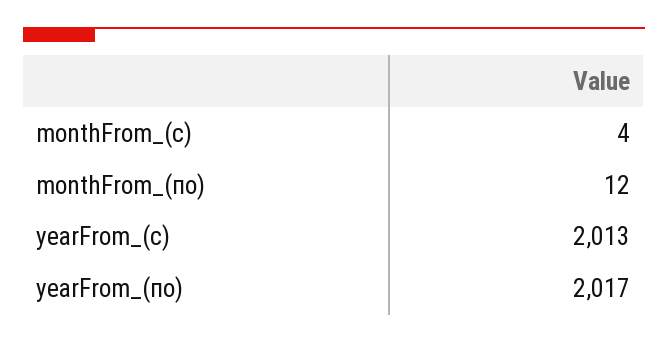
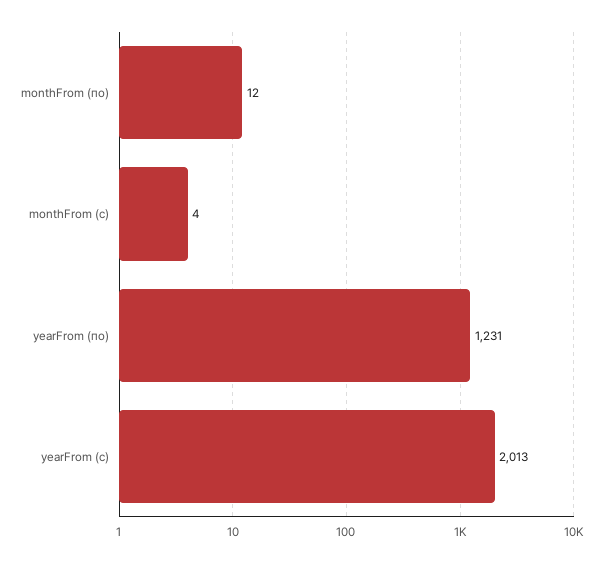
yearFrom_(по): 2017 -> 1231

